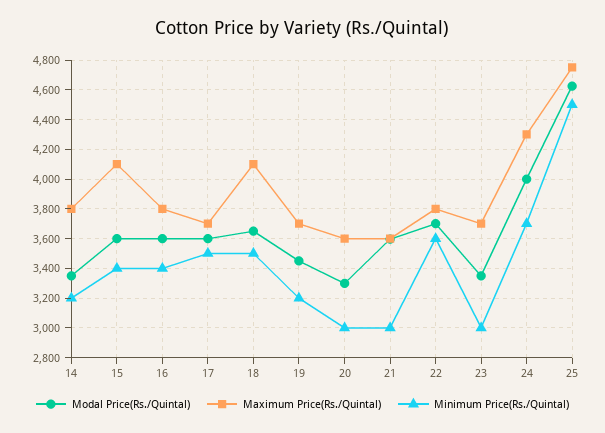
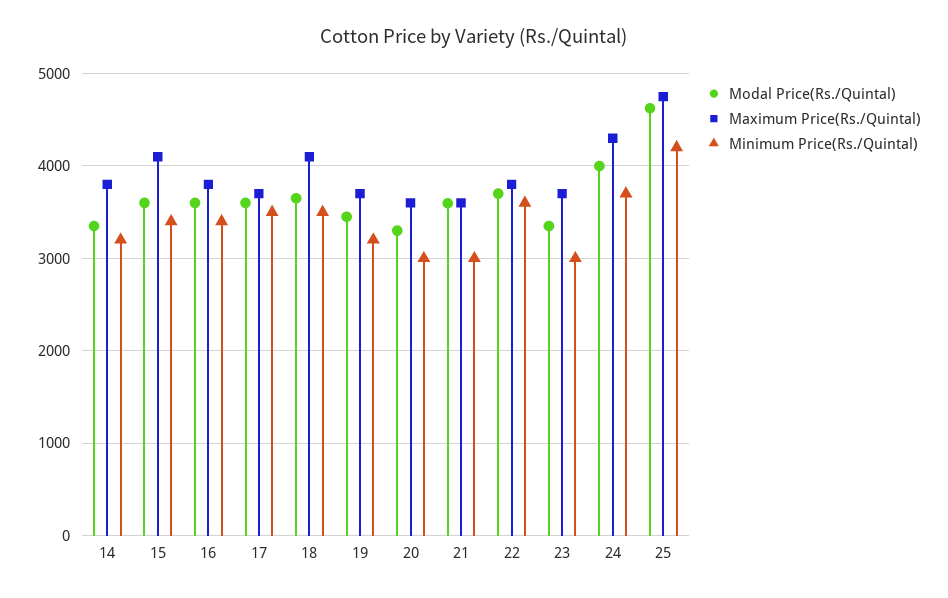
Minimum Price(Rs./Quintal), 25: 4500 -> 4200

